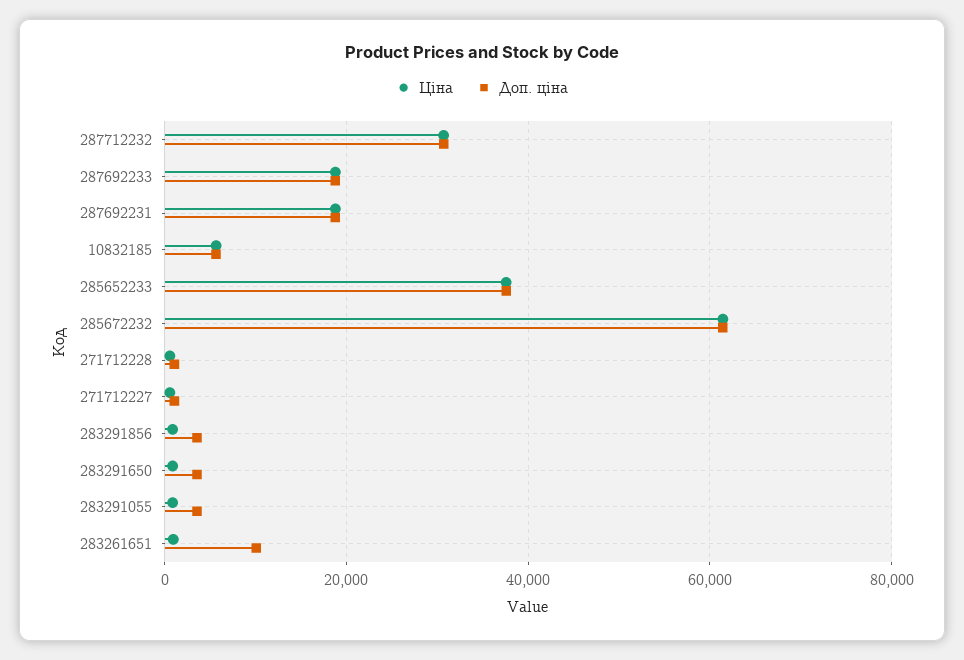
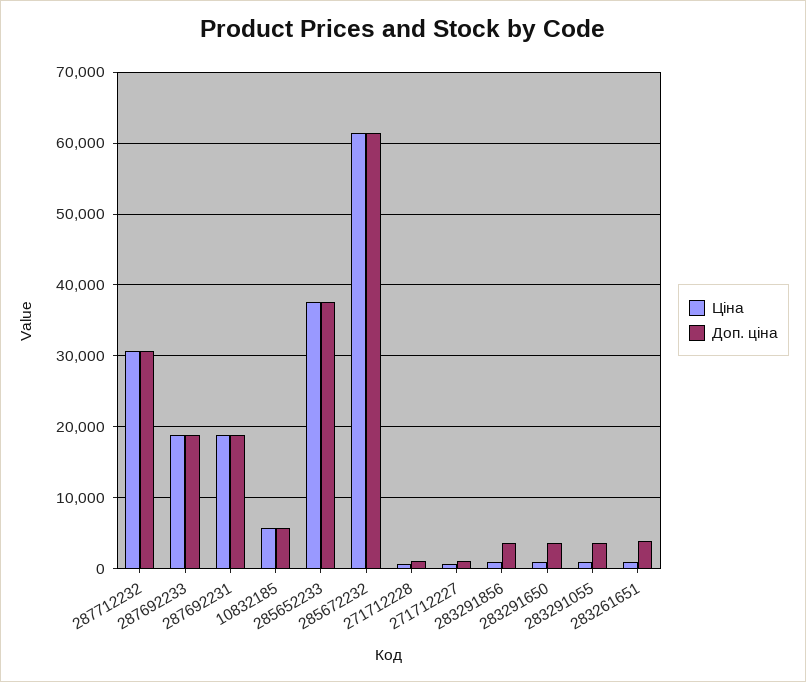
Доп. ціна, 283261651: 10000 -> 4000

